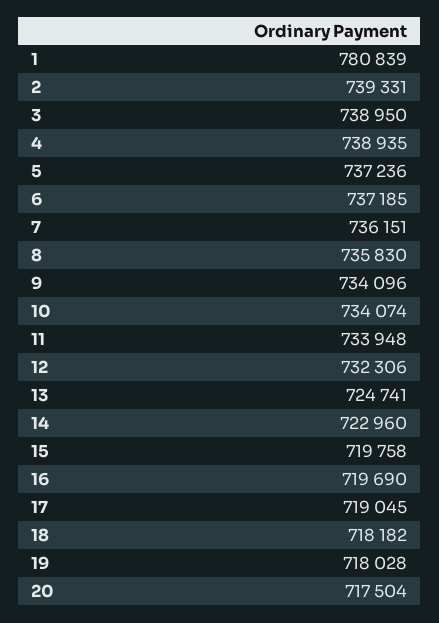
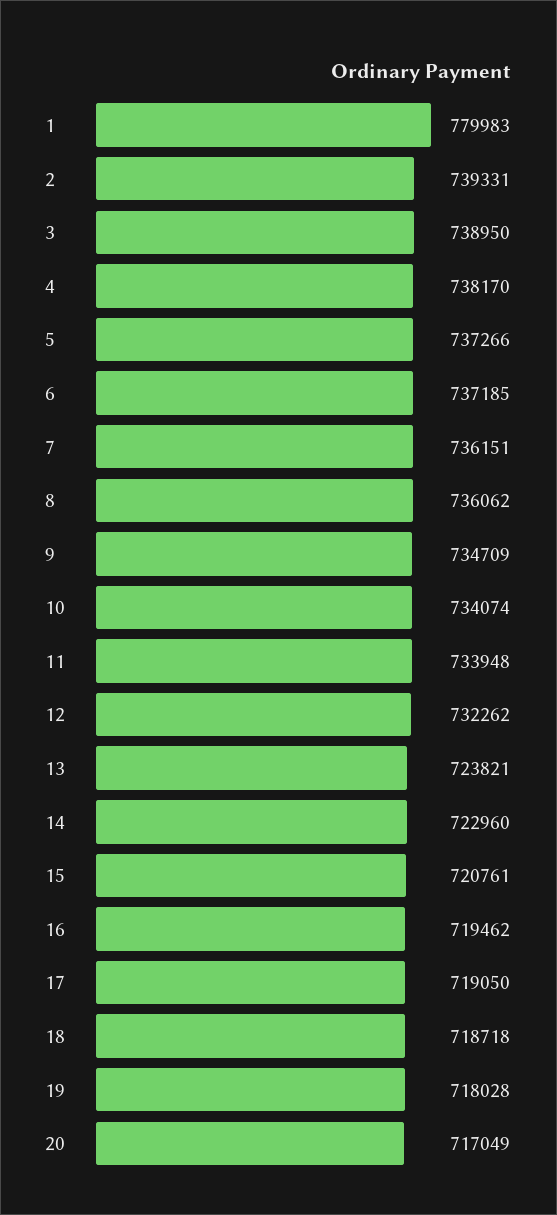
1: 780839 -> 779983
4: 738935 -> 738170
5: 737236 -> 737266
8: 735830 -> 736062
9: 734096 -> 734709
12: 732306 -> 732262
13: 724741 -> 723821
15: 719758 -> 720761
16: 719690 -> 719462
17: 719045 -> 719050
18: 718182 -> 718718
20: 717504 -> 717049

